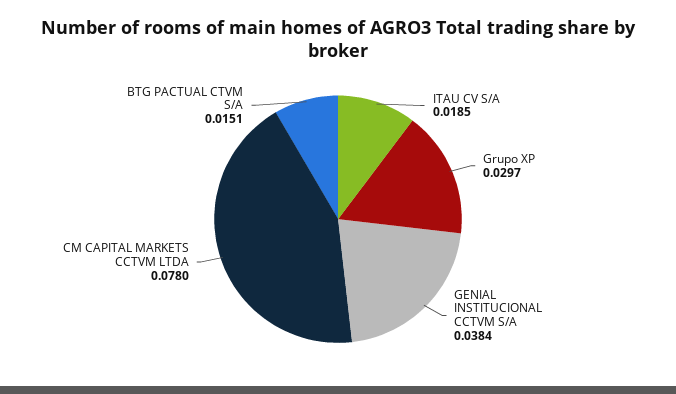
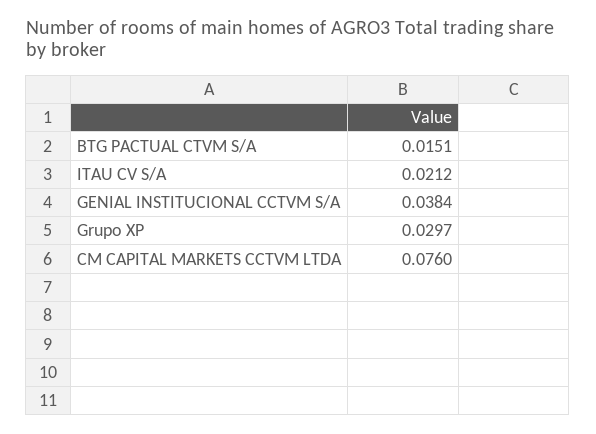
ITAU CV S/A: 0.0185 -> 0.0212
CM CAPITAL MARKETS CCTVM LTDA: 0.078 -> 0.076

